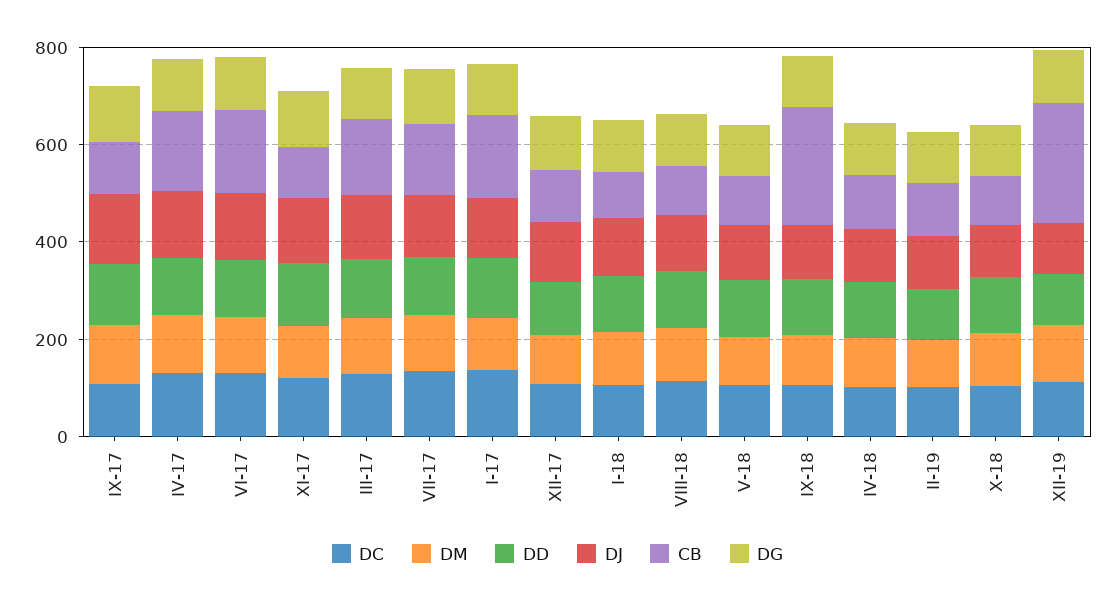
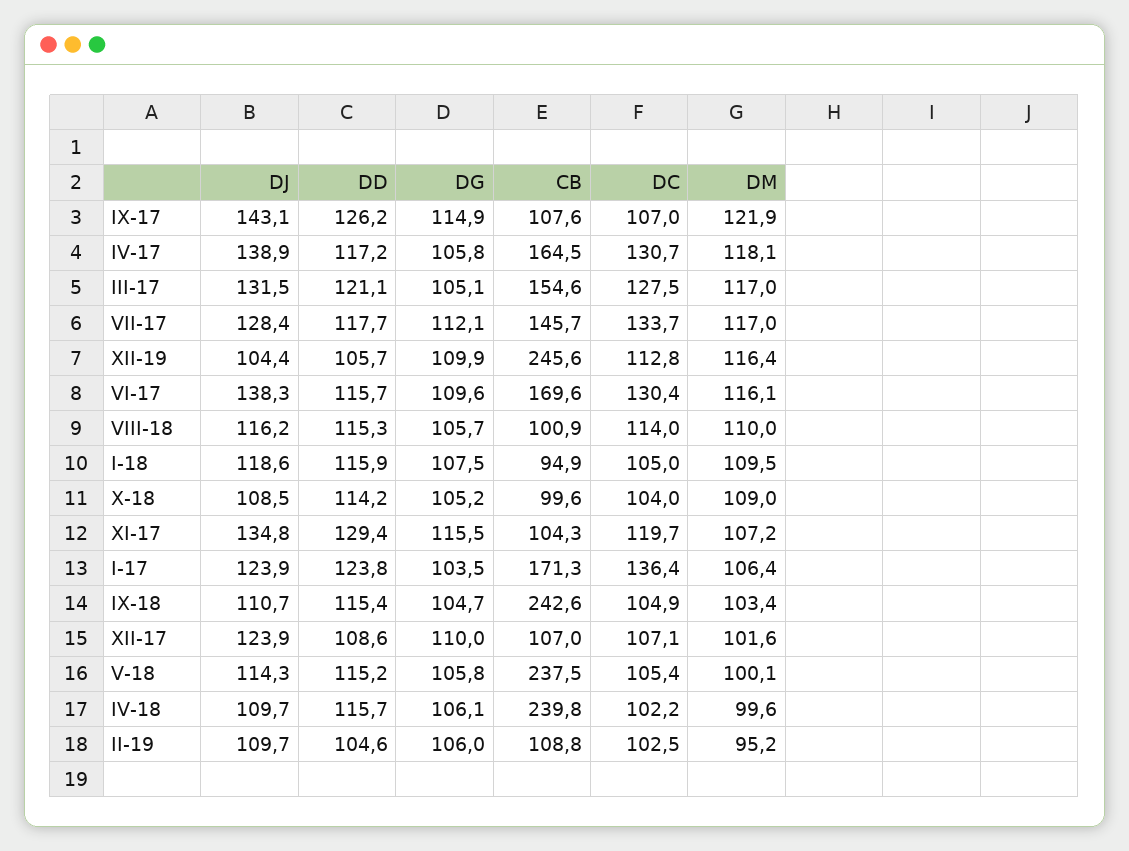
CB, V-18: 100 -> 237.5
CB, IV-18: 100 -> 239.8

